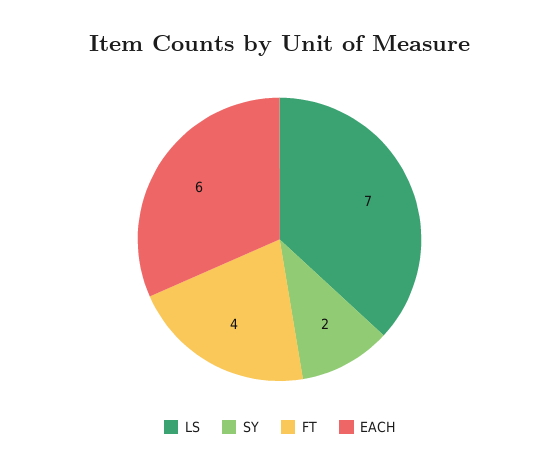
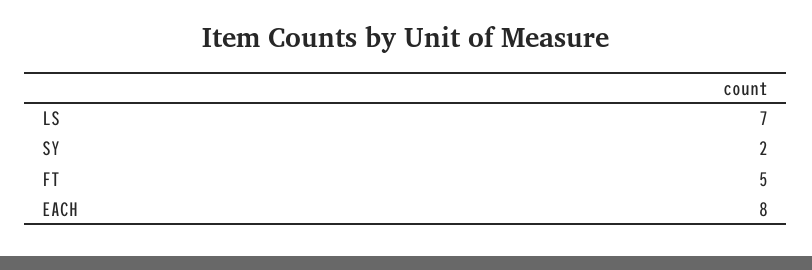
FT: 4 -> 5
EACH: 6 -> 8

